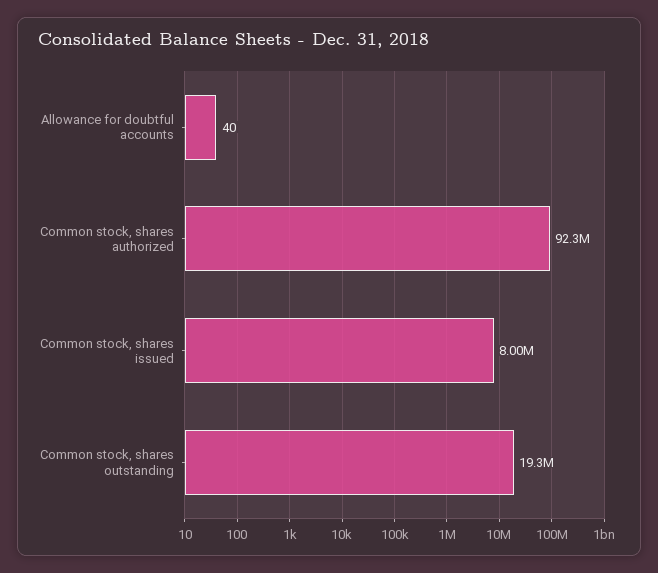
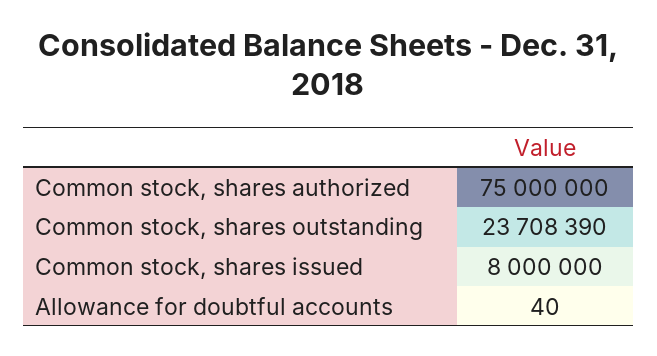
Common stock, shares authorized: 92300000 -> 75000000
Common stock, shares outstanding: 19300000 -> 23708390

